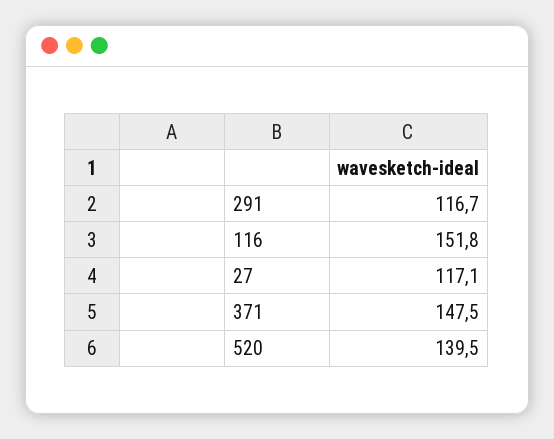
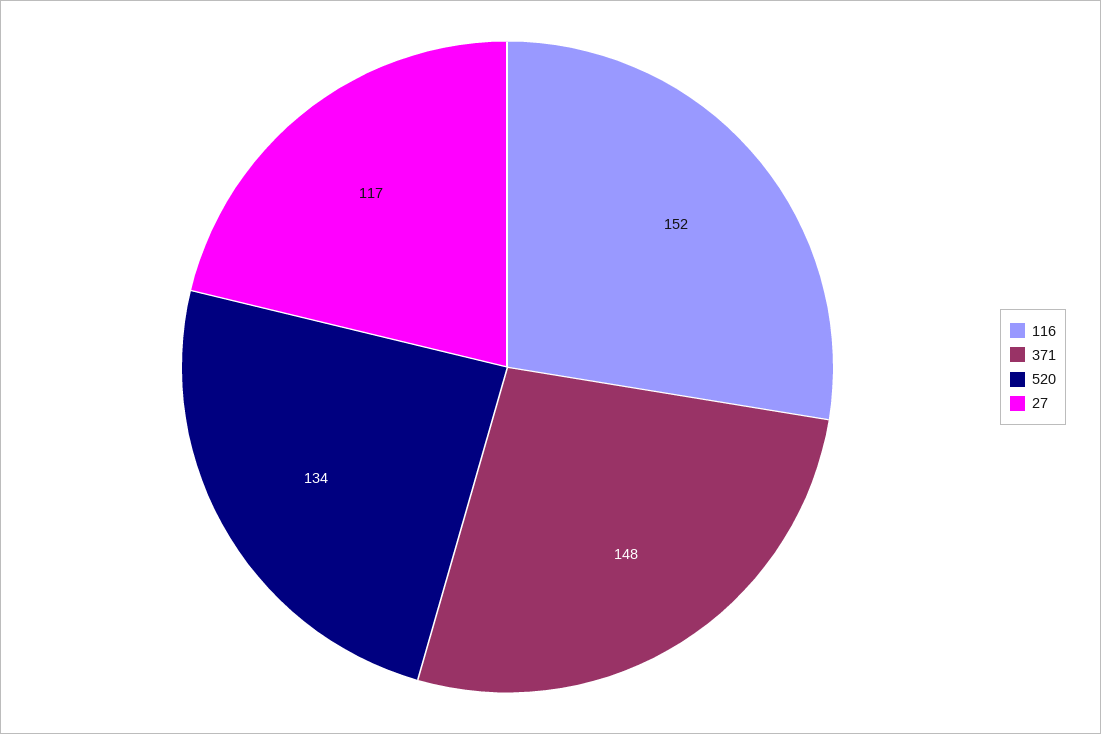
291: 116.7 -> none
520: 139.5 -> 134

